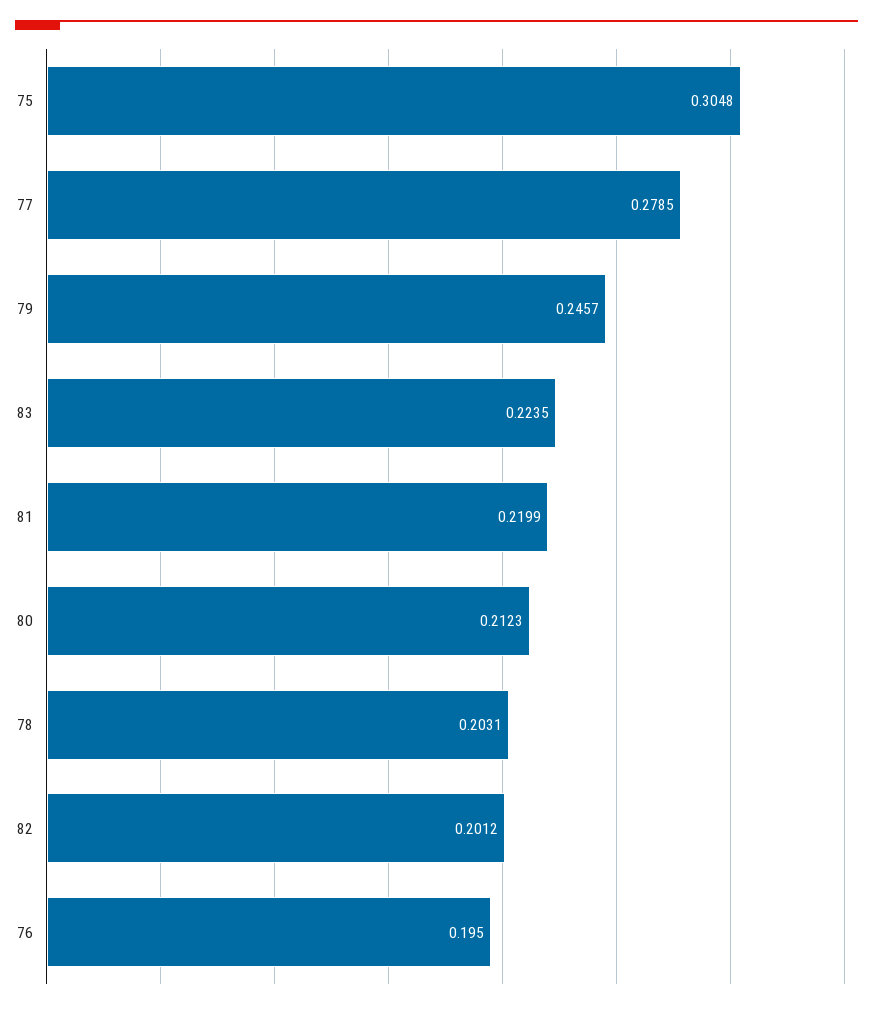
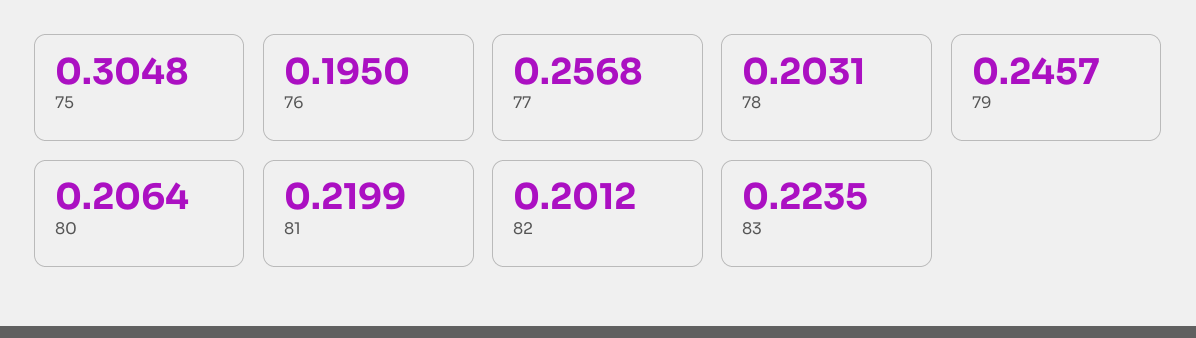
77: 0.2785 -> 0.2568
80: 0.2123 -> 0.2064

